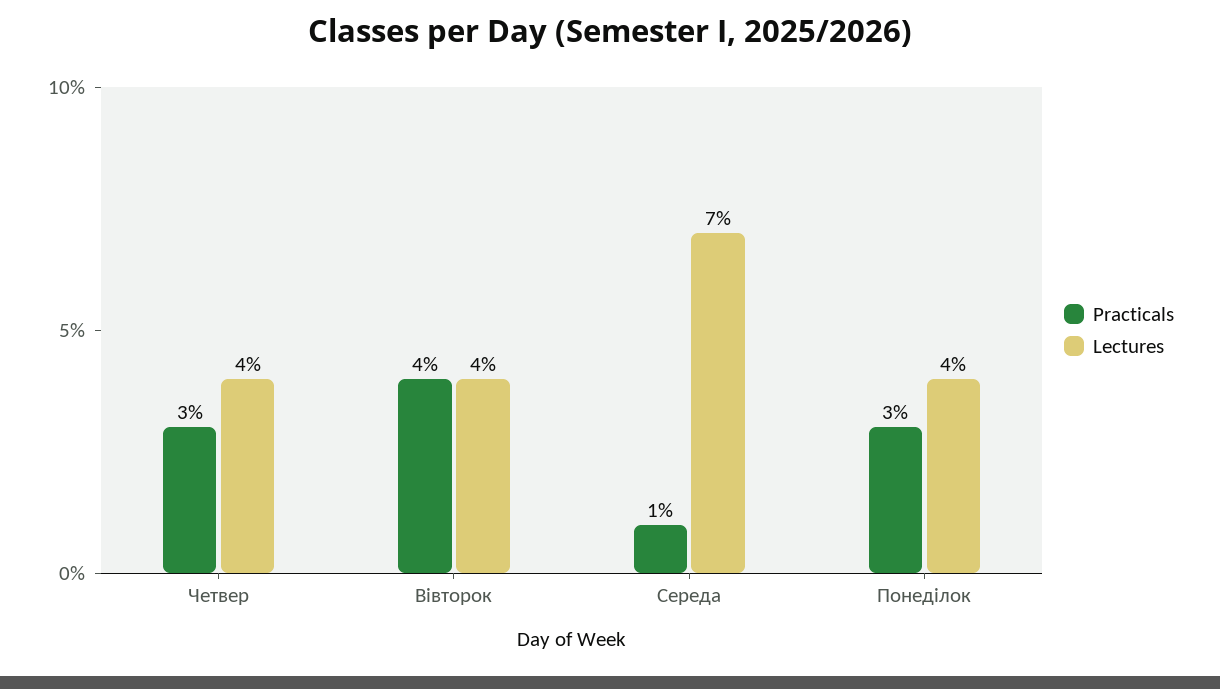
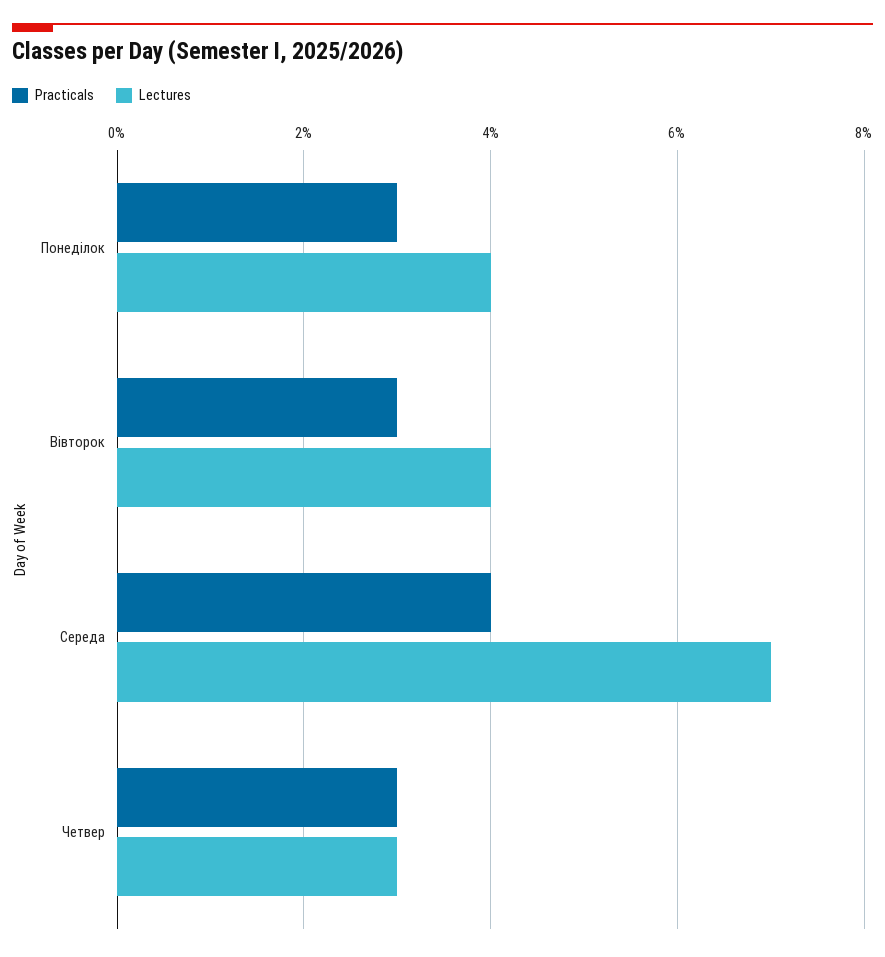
Lectures, Четвер: 4 -> 3
Practicals, Вівторок: 4 -> 3
Practicals, Середа: 1 -> 4

